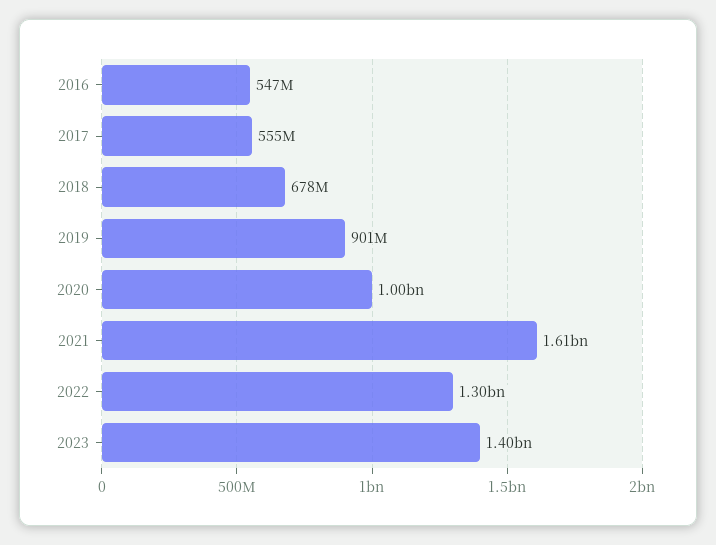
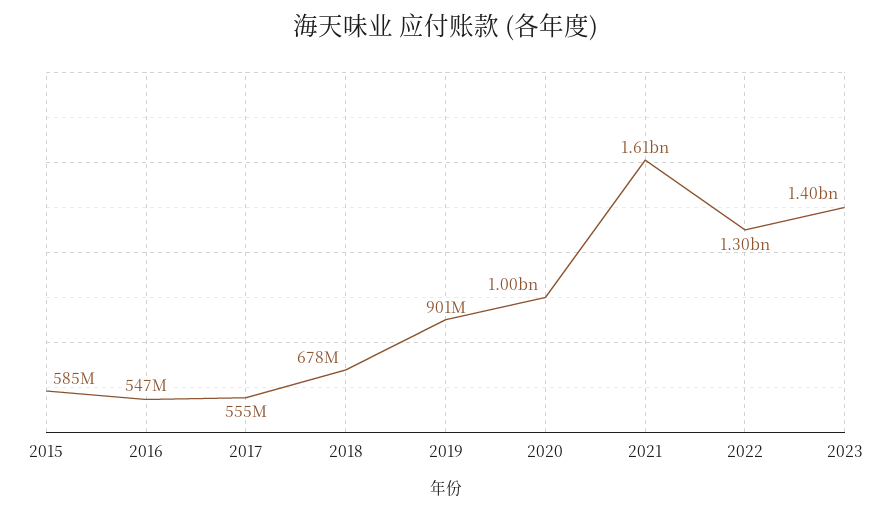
2015: none -> 585000000

